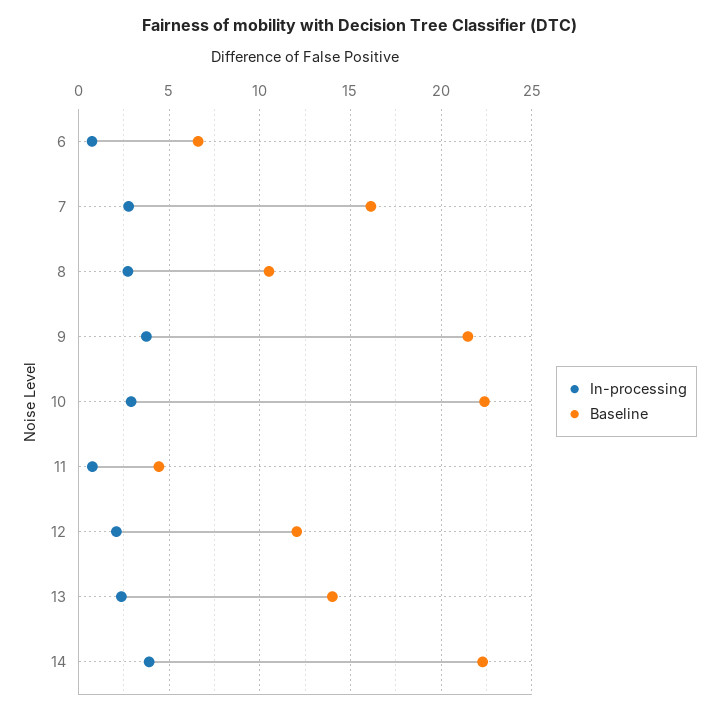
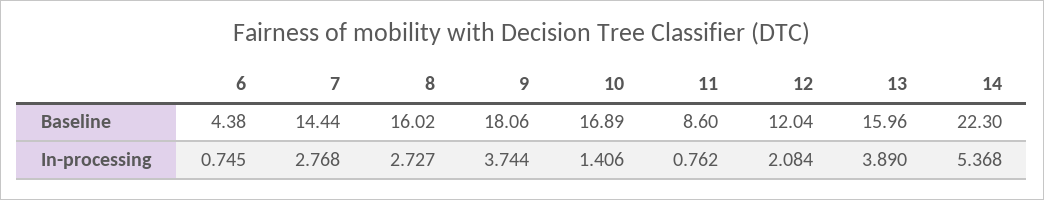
Baseline, 6: 6.5 -> 4.38
Baseline, 7: 16 -> 14.44
Baseline, 8: 10.5 -> 16.02
Baseline, 9: 21.5 -> 18.06
In-processing, 10: 3 -> 1.406
Baseline, 10: 22.5 -> 16.89
Baseline, 11: 4.5 -> 8.6
In-processing, 13: 2.5 -> 3.89
Baseline, 13: 14 -> 15.96
In-processing, 14: 4 -> 5.368

